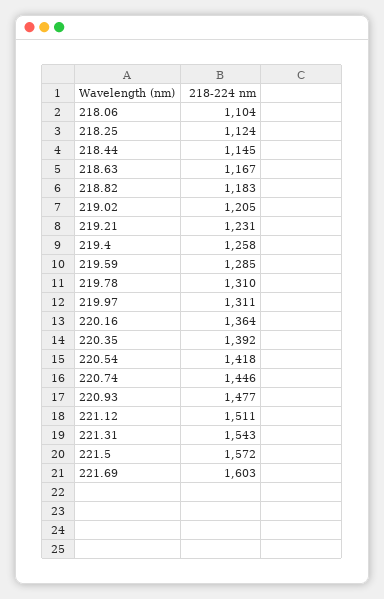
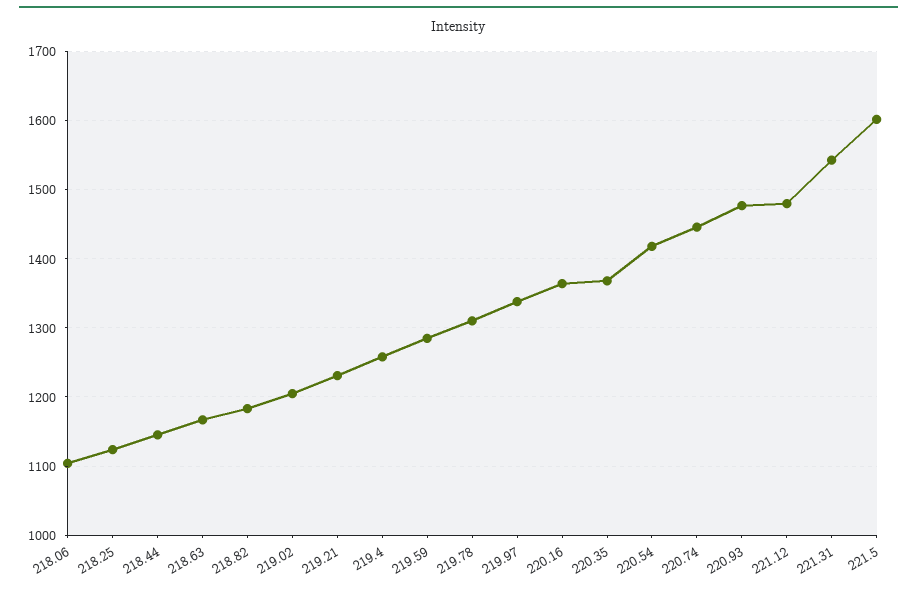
219.97: 1311 -> 1340
220.35: 1392 -> 1370
221.12: 1511 -> 1480
221.5: 1572 -> 1600
221.69: 1603 -> none

